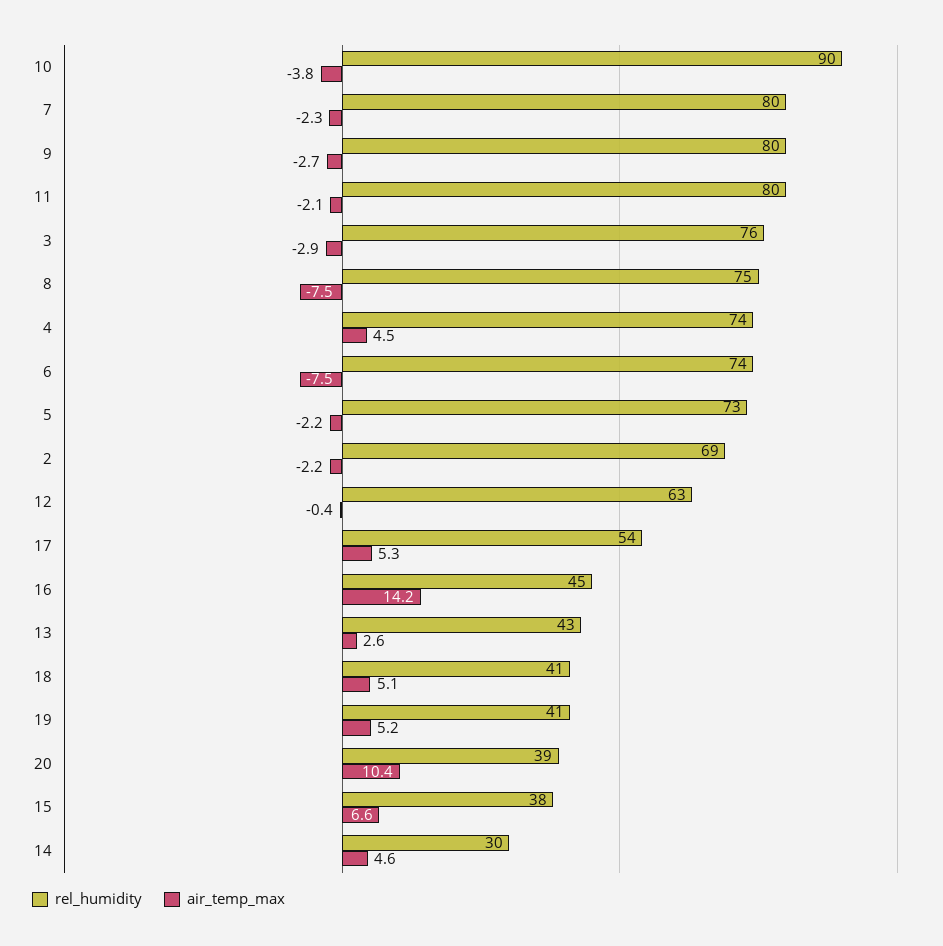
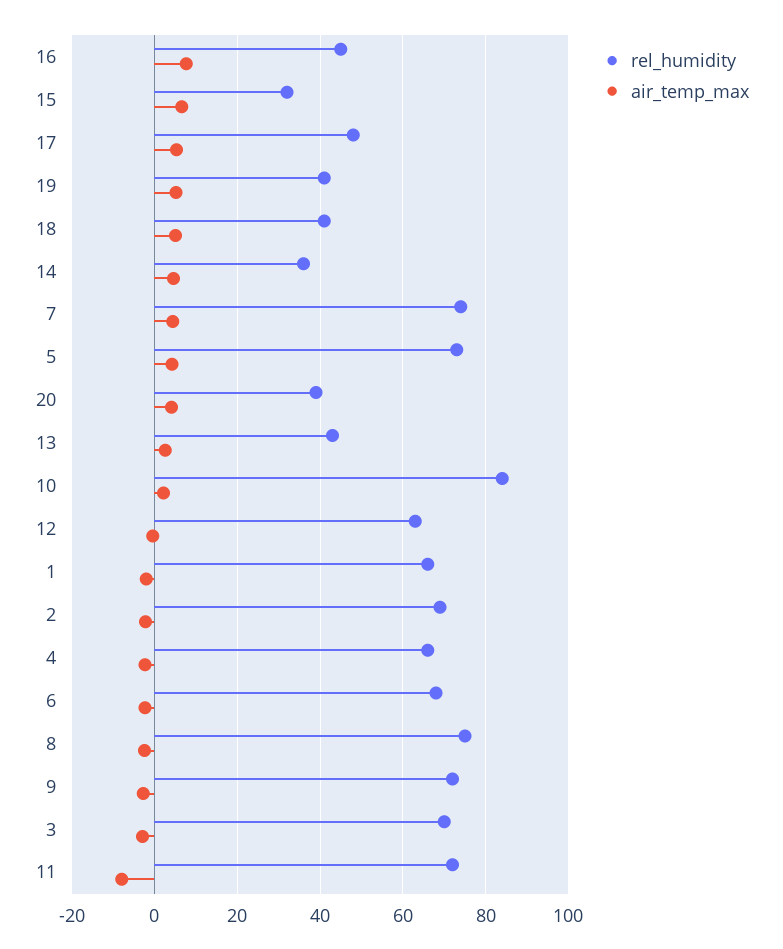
rel_humidity, 10: 90 -> 84
air_temp_max, 10: -3.8 -> 2
rel_humidity, 7: 80 -> 74
air_temp_max, 7: -2.3 -> 4
rel_humidity, 9: 80 -> 72
rel_humidity, 11: 80 -> 72
air_temp_max, 11: -2.1 -> -8
rel_humidity, 3: 76 -> 70
air_temp_max, 8: -7.5 -> -2
rel_humidity, 4: 74 -> 66
air_temp_max, 4: 4.5 -> -2
rel_humidity, 6: 74 -> 68
air_temp_max, 6: -7.5 -> -2
air_temp_max, 5: -2.2 -> 4
rel_humidity, 17: 54 -> 48
air_temp_max, 16: 14.2 -> 8
air_temp_max, 20: 10.4 -> 4
rel_humidity, 15: 38 -> 32
rel_humidity, 14: 30 -> 36
rel_humidity, 1: none -> 66
air_temp_max, 1: none -> -2

